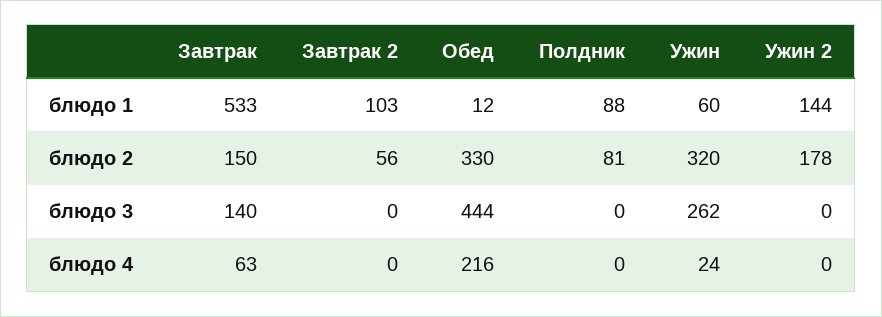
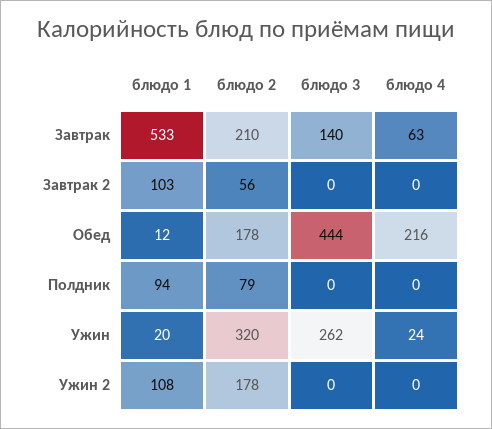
Полдник, блюдо 1: 88 -> 94
Ужин, блюдо 1: 60 -> 20
Ужин 2, блюдо 1: 144 -> 108
Завтрак, блюдо 2: 150 -> 210
Обед, блюдо 2: 330 -> 178
Полдник, блюдо 2: 81 -> 79

